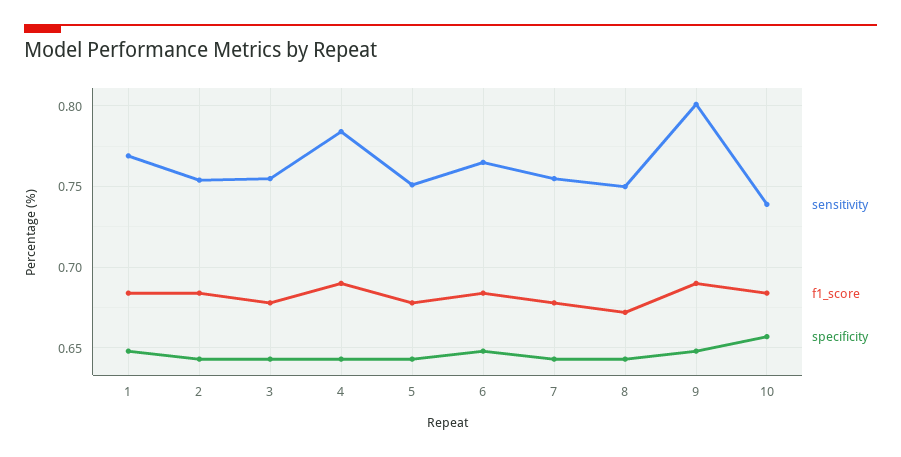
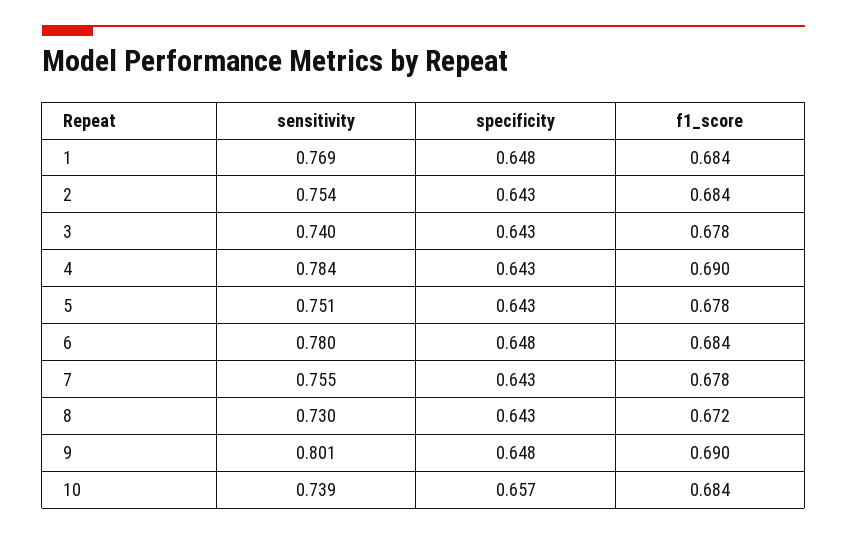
sensitivity, 3: 0.755 -> 0.74
sensitivity, 6: 0.765 -> 0.78
sensitivity, 8: 0.75 -> 0.73

